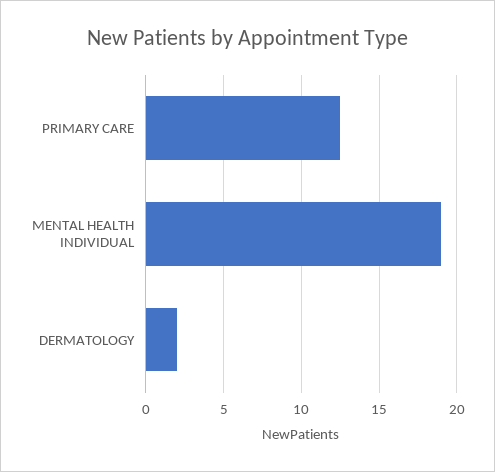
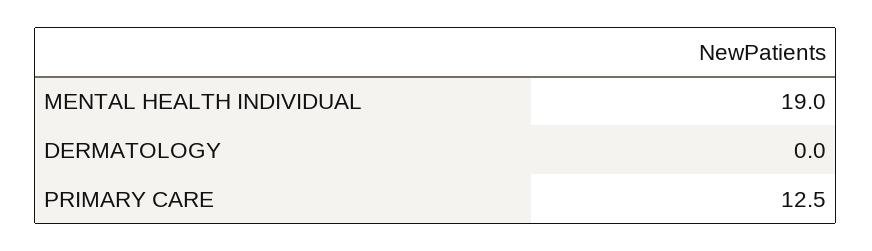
DERMATOLOGY: 2 -> 0

